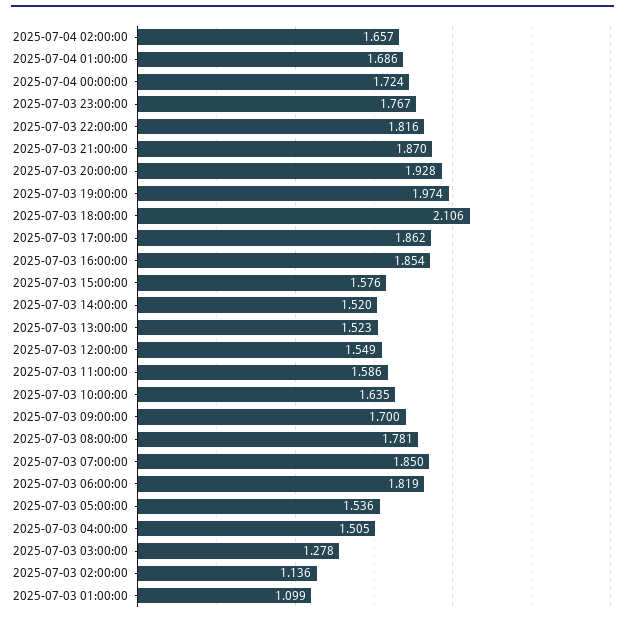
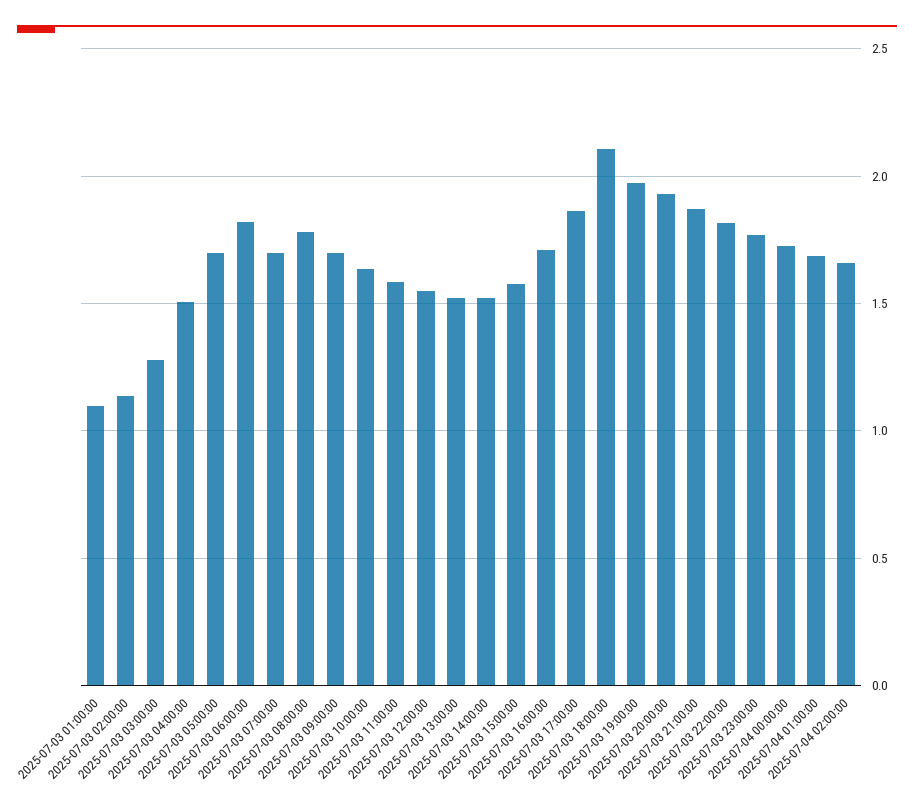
2025-07-03 16:00:00: 1.854 -> 1.7
2025-07-03 07:00:00: 1.85 -> 1.7
2025-07-03 05:00:00: 1.536 -> 1.7

